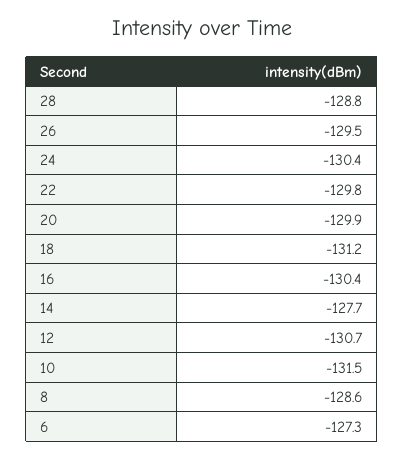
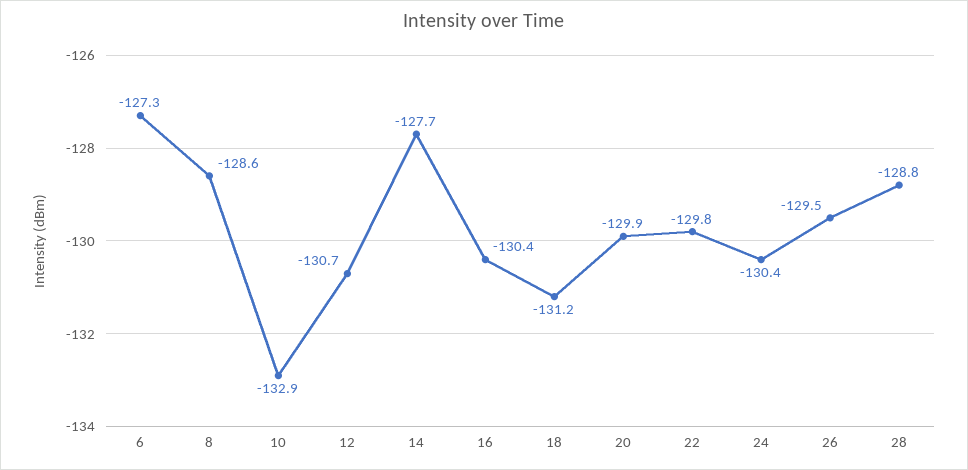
10: -131.5 -> -132.9

